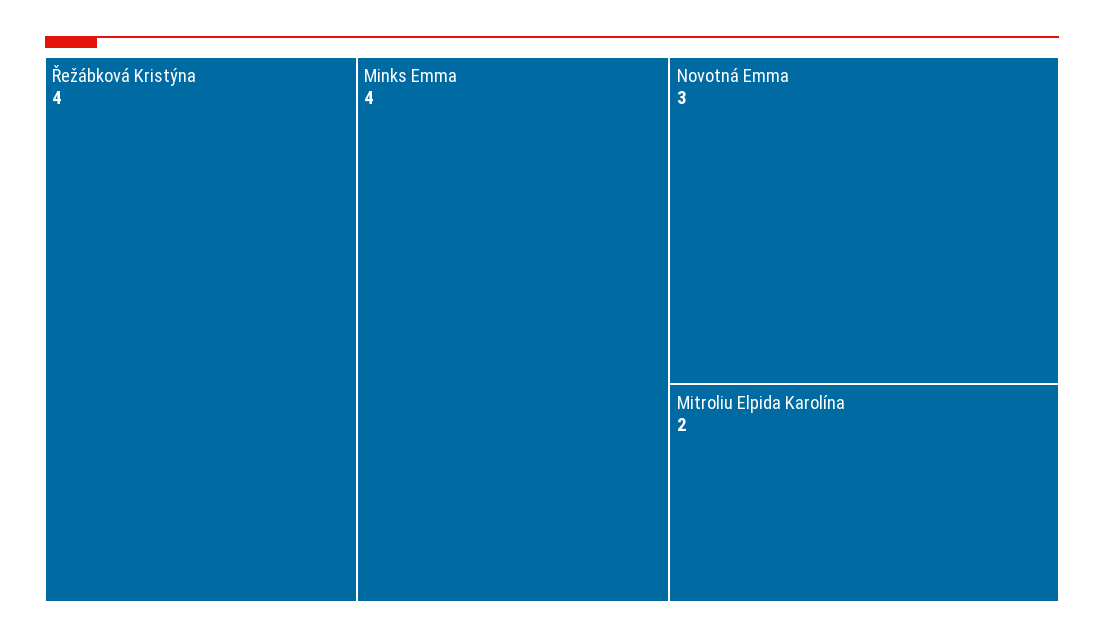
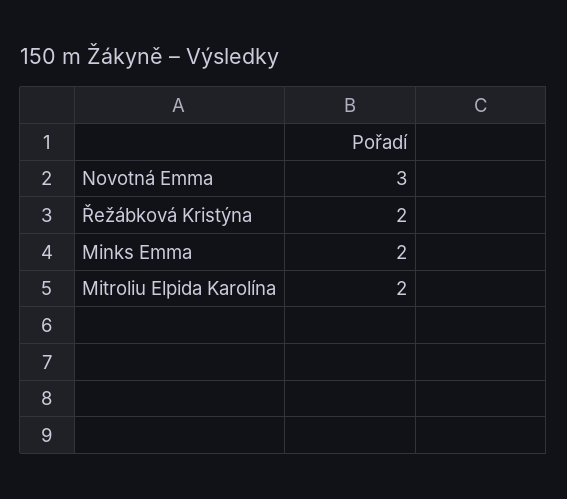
Řežábková Kristýna: 4 -> 2
Minks Emma: 4 -> 2

